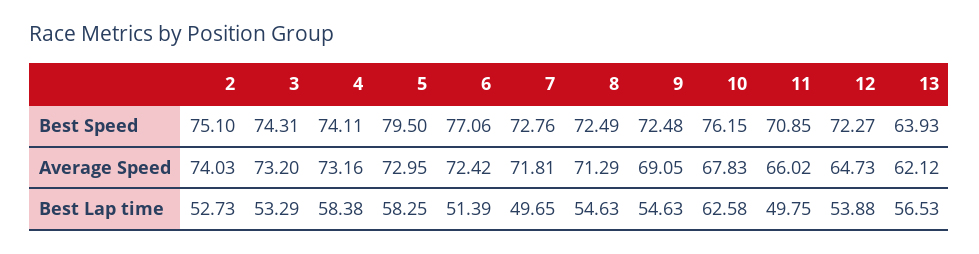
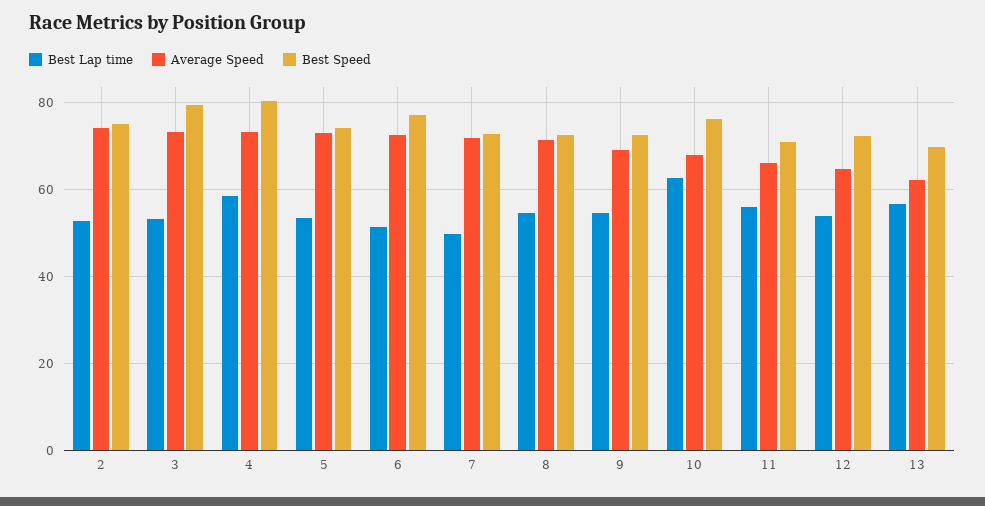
Best Speed, 3: 74.31 -> 80
Best Speed, 4: 74.11 -> 80
Best Speed, 5: 79.5 -> 74
Best Speed, 13: 63.93 -> 70
Best Lap time, 5: 58.25 -> 54
Best Lap time, 11: 49.75 -> 56

